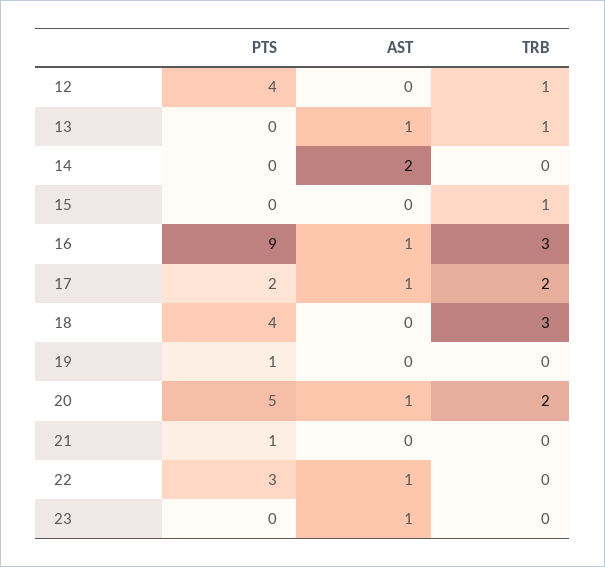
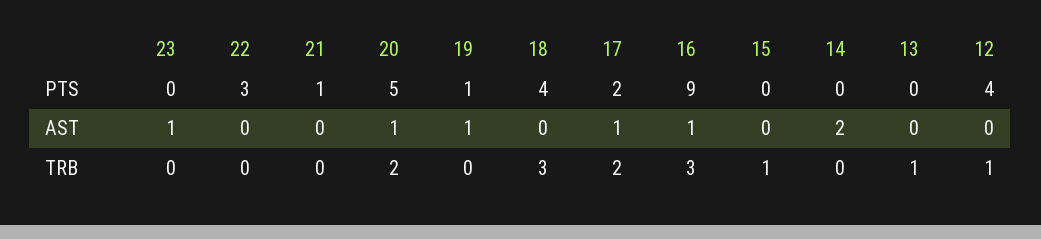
AST, 13: 1 -> 0
AST, 19: 0 -> 1
AST, 22: 1 -> 0

